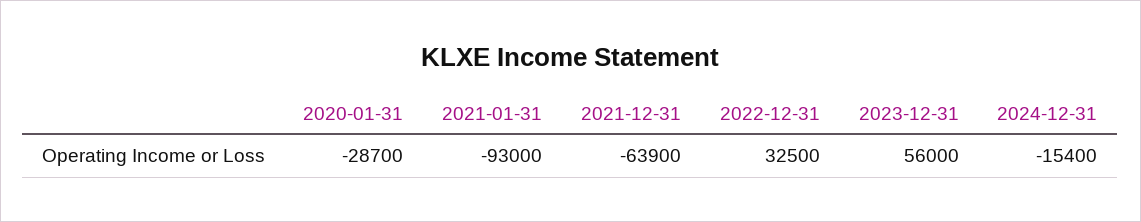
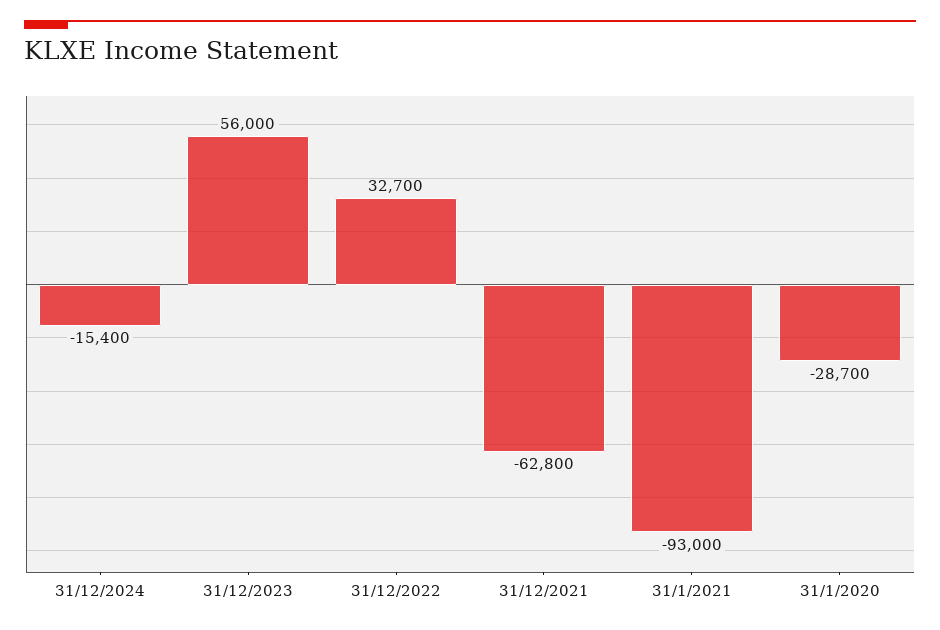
2021-12-31: -63900 -> -62800
2022-12-31: 32500 -> 32700

